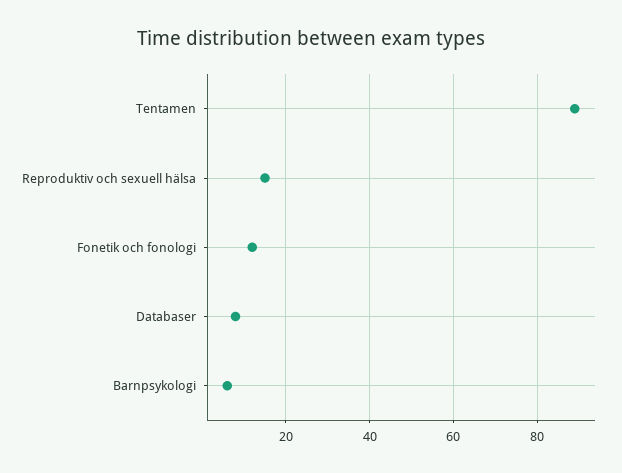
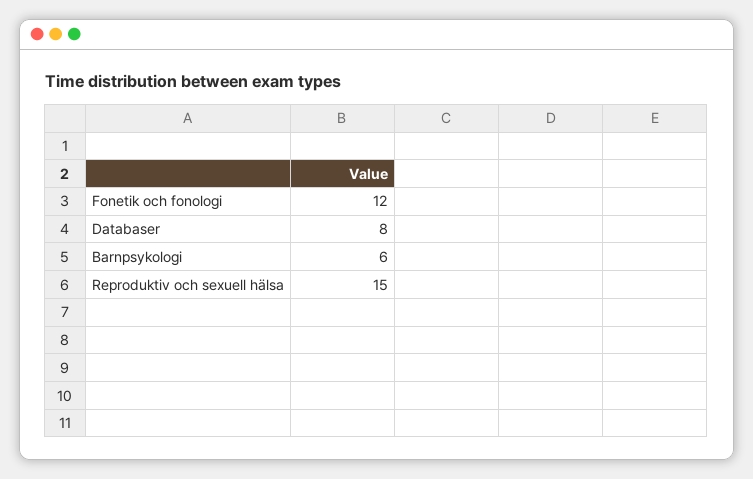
Tentamen: 90 -> none

